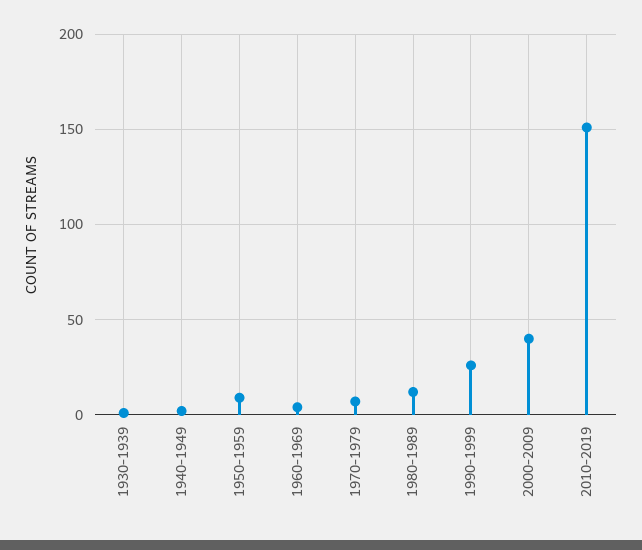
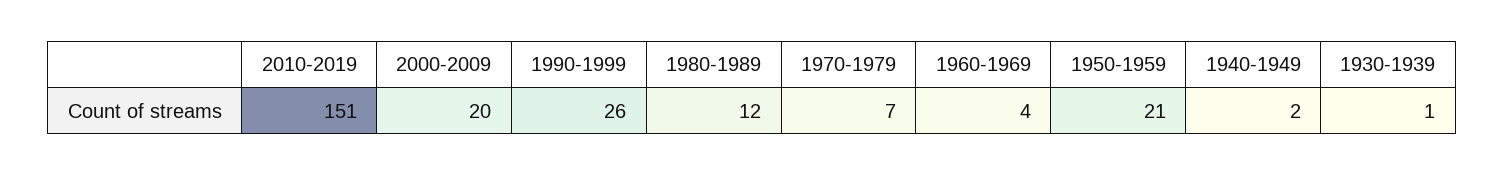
1950-1959: 10 -> 21
2000-2009: 40 -> 20

